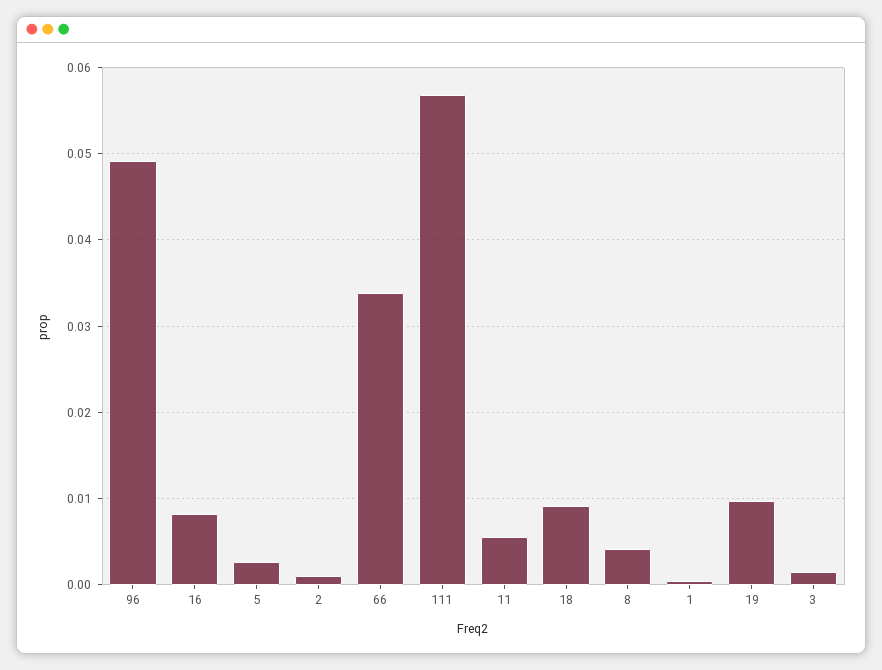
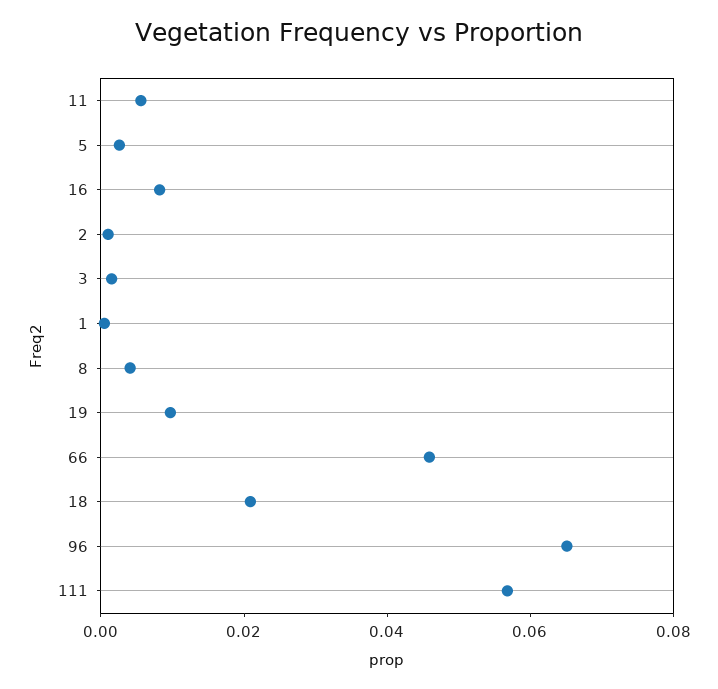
96: 0.049 -> 0.065
66: 0.034 -> 0.045
18: 0.009 -> 0.02

